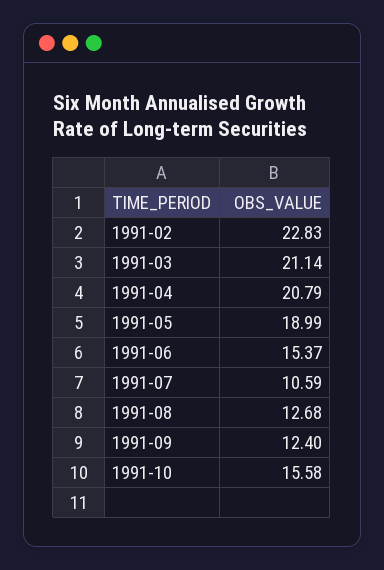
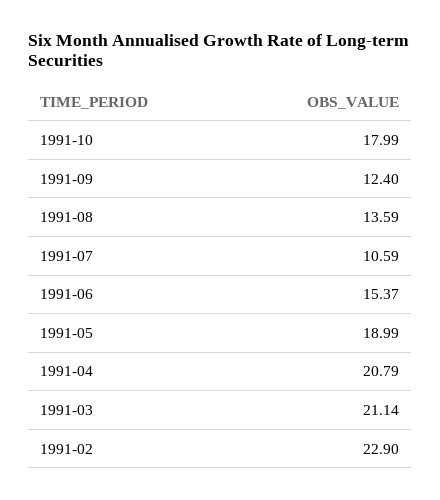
1991-02: 22.83 -> 22.9
1991-08: 12.68 -> 13.59
1991-10: 15.58 -> 17.99

